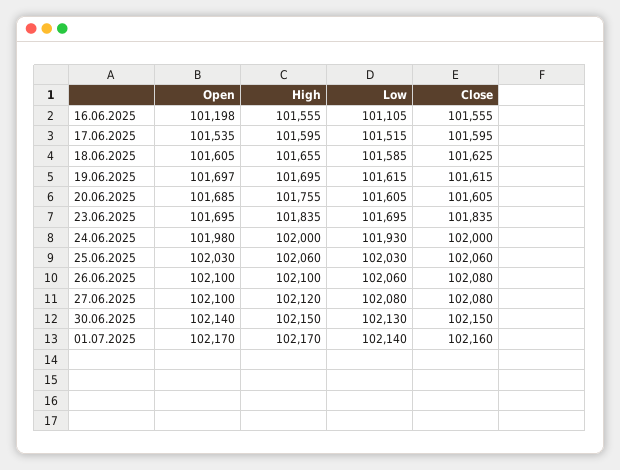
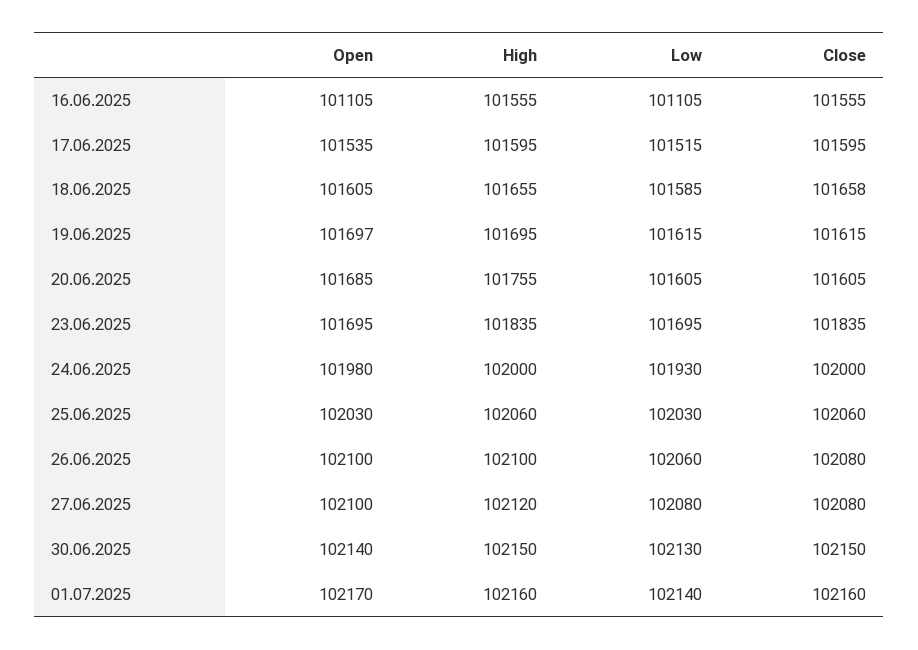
Open, 16.06.2025: 101198 -> 101105
Close, 18.06.2025: 101625 -> 101658
High, 01.07.2025: 102170 -> 102160

